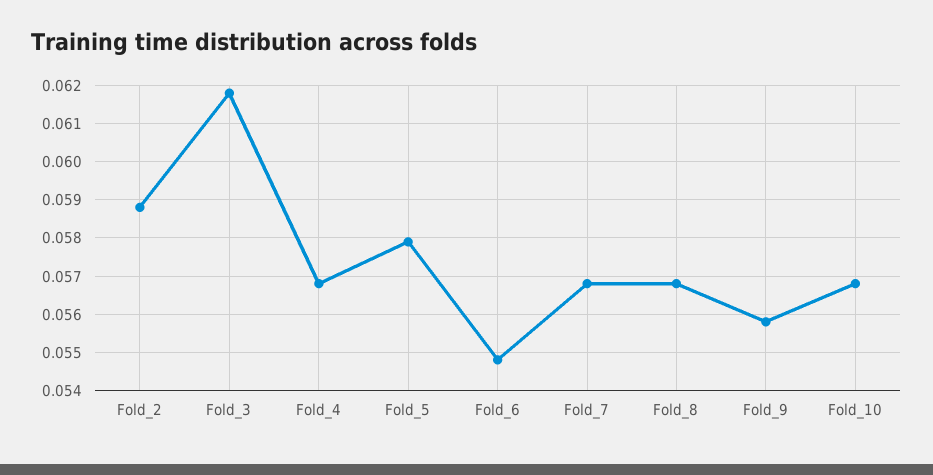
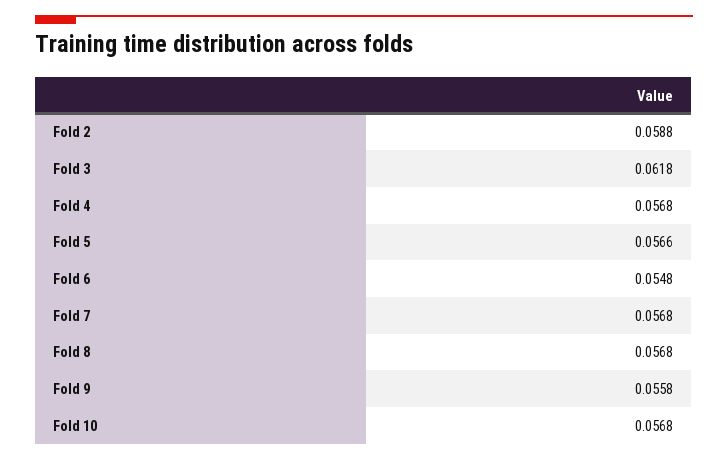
Fold_5: 0.058 -> 0.0566

